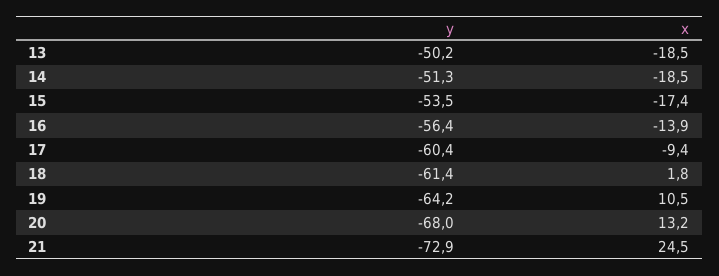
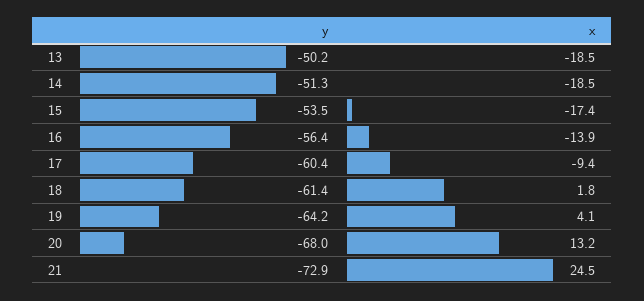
x, 19: 10.5 -> 4.1

